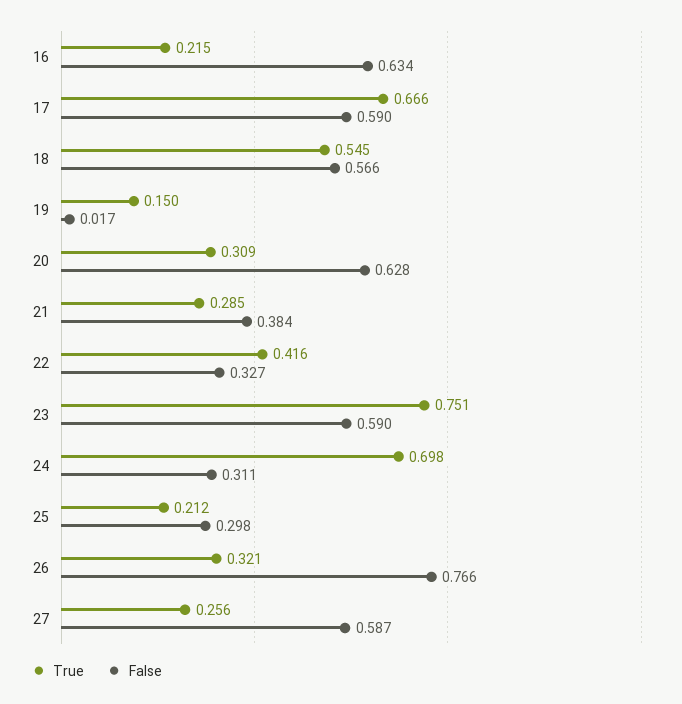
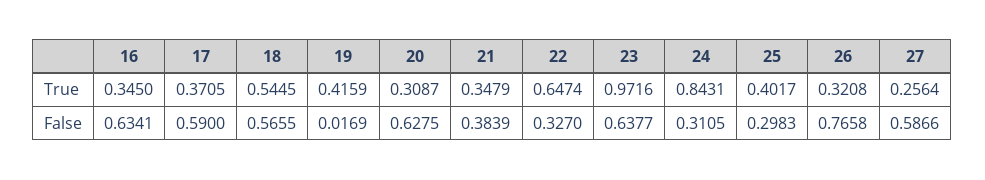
True, 16: 0.215 -> 0.345
True, 17: 0.666 -> 0.3705
True, 19: 0.15 -> 0.4159
True, 21: 0.285 -> 0.3479
True, 22: 0.416 -> 0.6474
True, 23: 0.751 -> 0.9716
False, 23: 0.59 -> 0.6377
True, 24: 0.698 -> 0.8431
True, 25: 0.212 -> 0.4017

